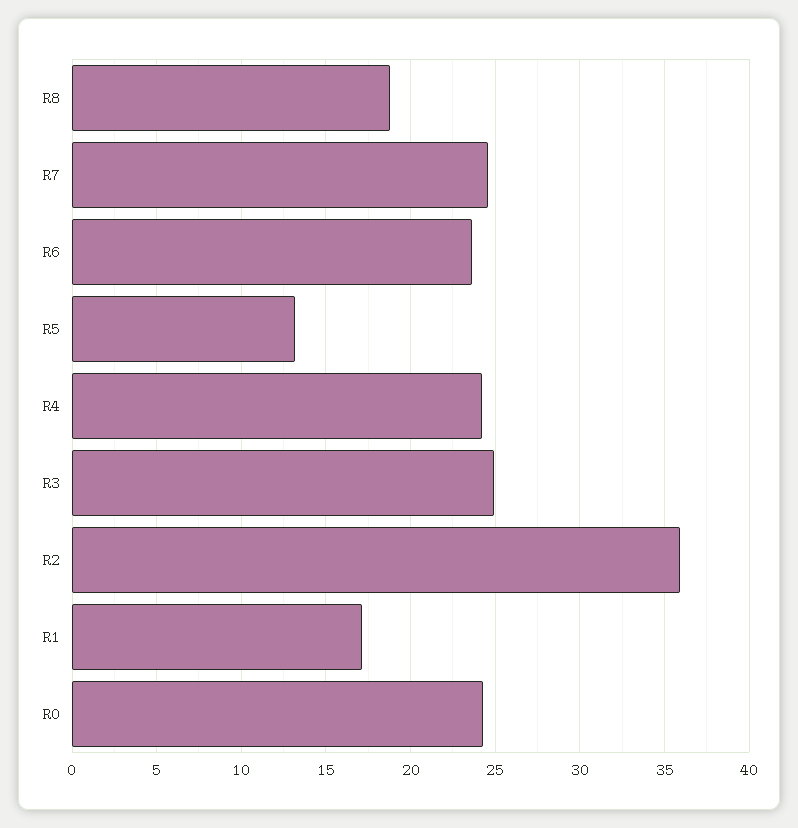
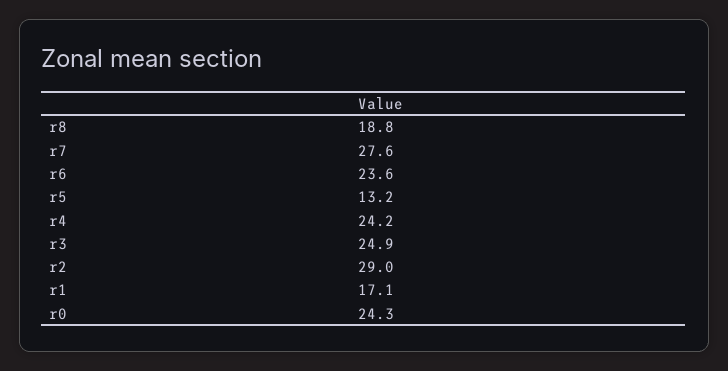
R7: 24.5 -> 27.6
R2: 36 -> 29

